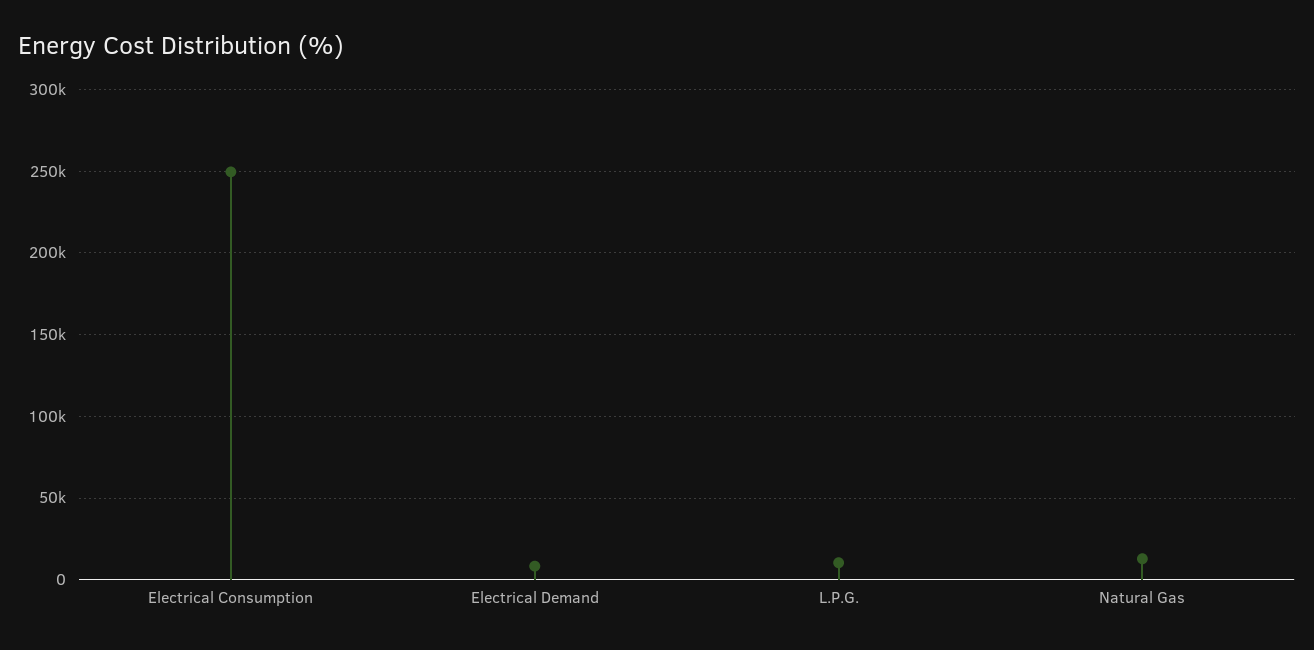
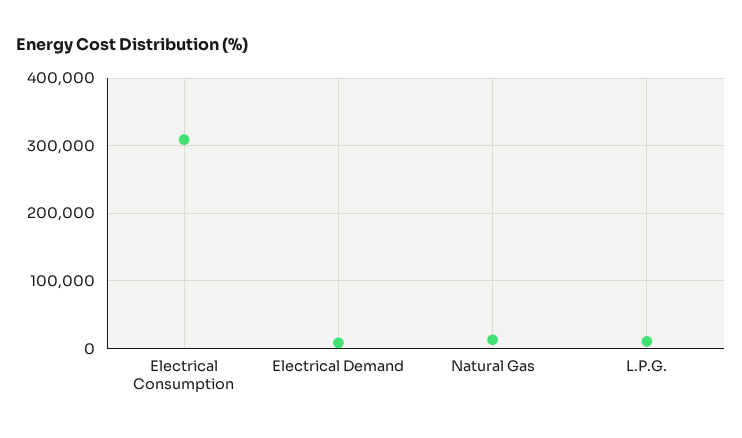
Electrical Consumption: 250000 -> 310000

